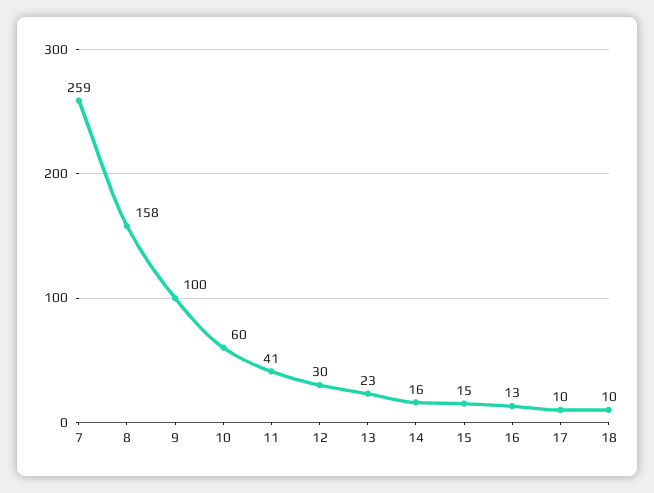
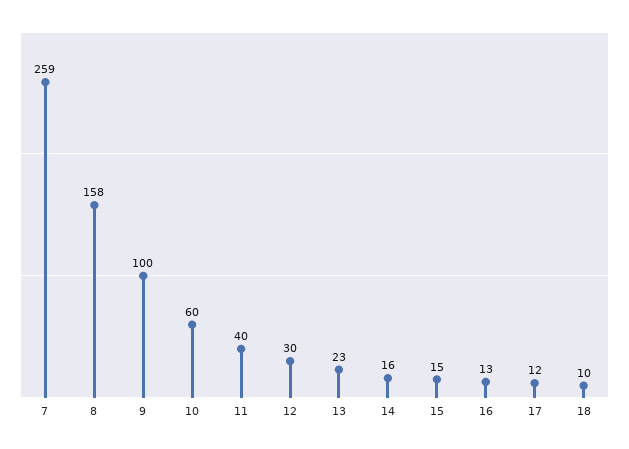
11: 41 -> 40
17: 10 -> 12

